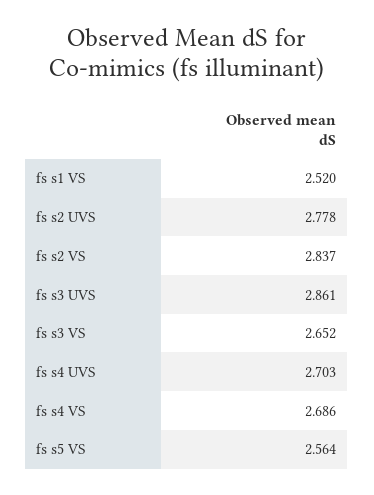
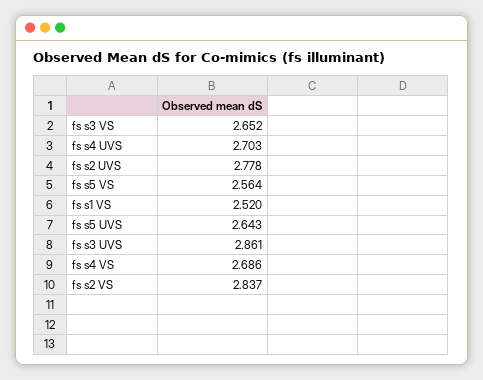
fs s5 UVS: none -> 2.643

